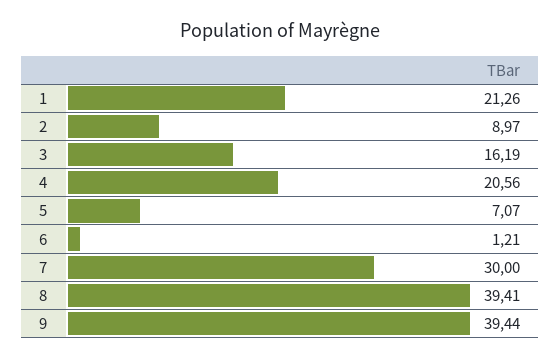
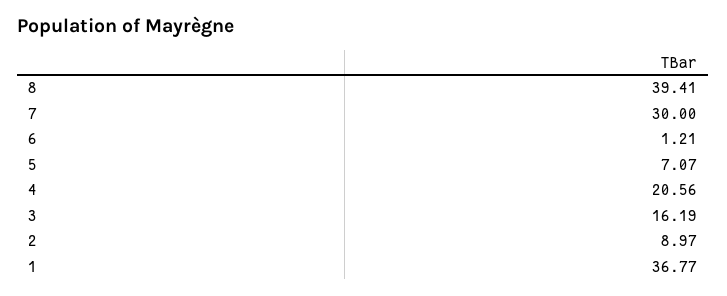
1: 21.26 -> 36.77
9: 39.44 -> none

